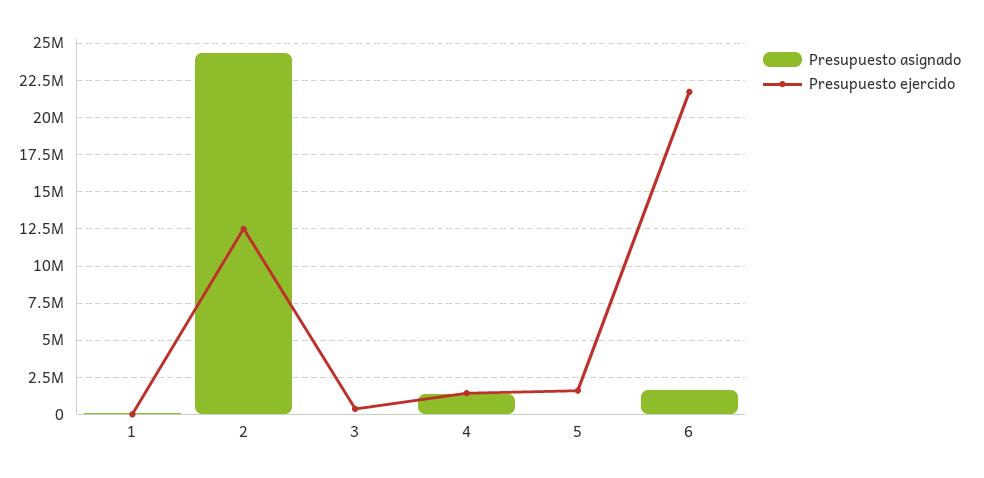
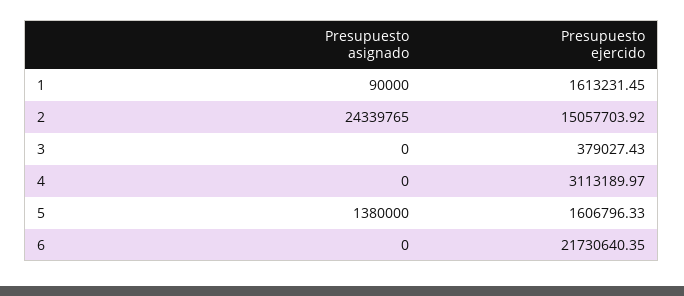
Presupuesto ejercido, 1: 0 -> 1613231.45
Presupuesto ejercido, 2: 12500000 -> 15057703.92
Presupuesto asignado, 4: 1500000 -> 0
Presupuesto ejercido, 4: 1500000 -> 3113189.97
Presupuesto asignado, 5: 0 -> 1380000
Presupuesto asignado, 6: 1500000 -> 0

